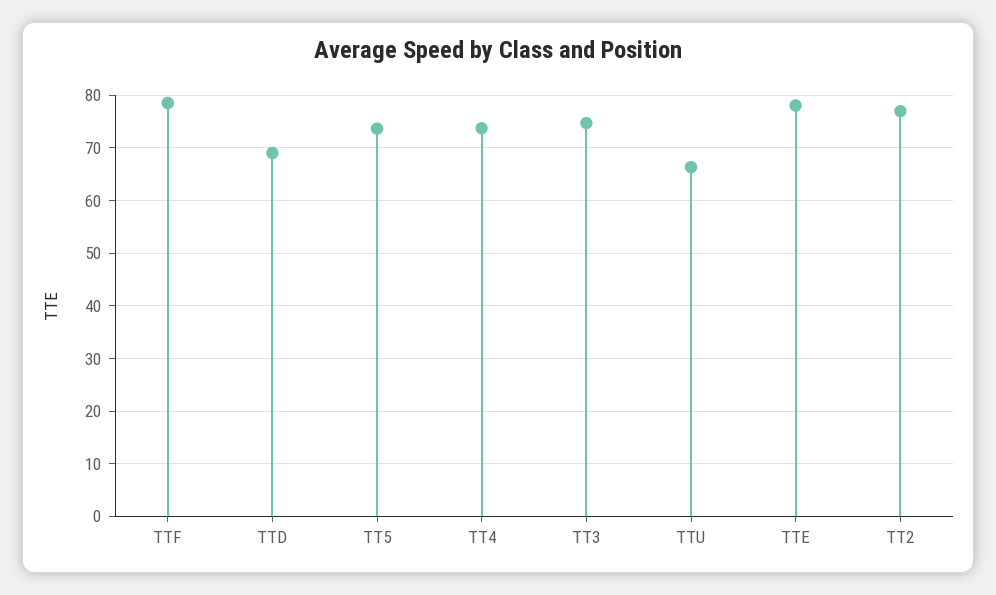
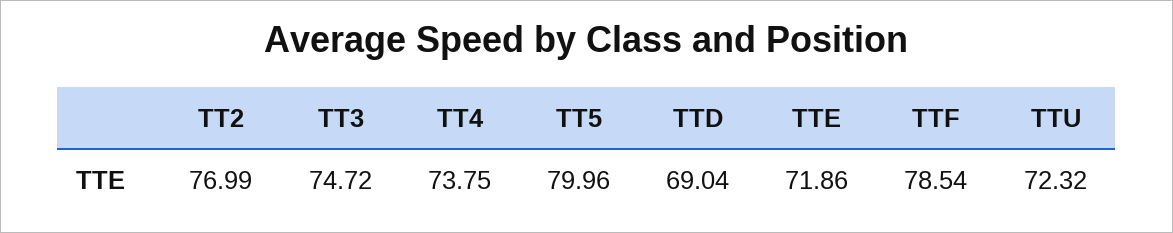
TT5: 74 -> 79.96
TTU: 66 -> 72.32
TTE: 78 -> 71.86

